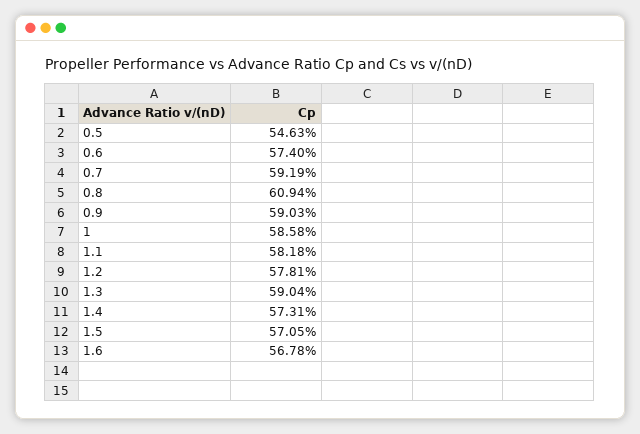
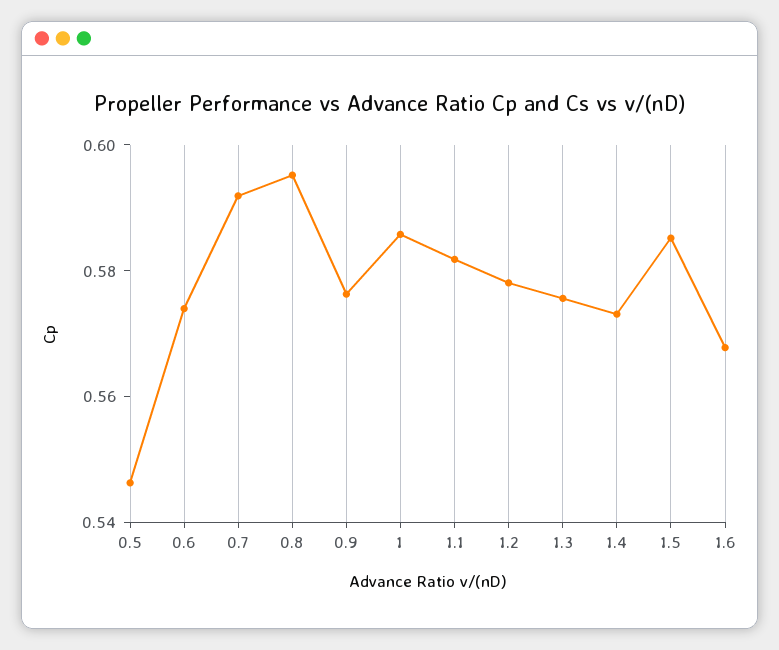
0.8: 0.6094 -> 0.595
0.9: 0.5903 -> 0.575
1.3: 0.5904 -> 0.575
1.5: 0.5705 -> 0.585

